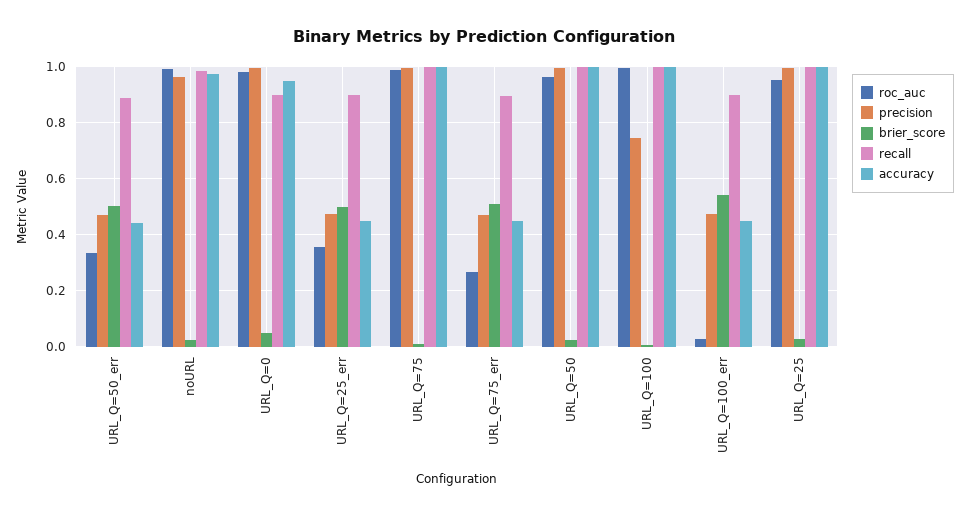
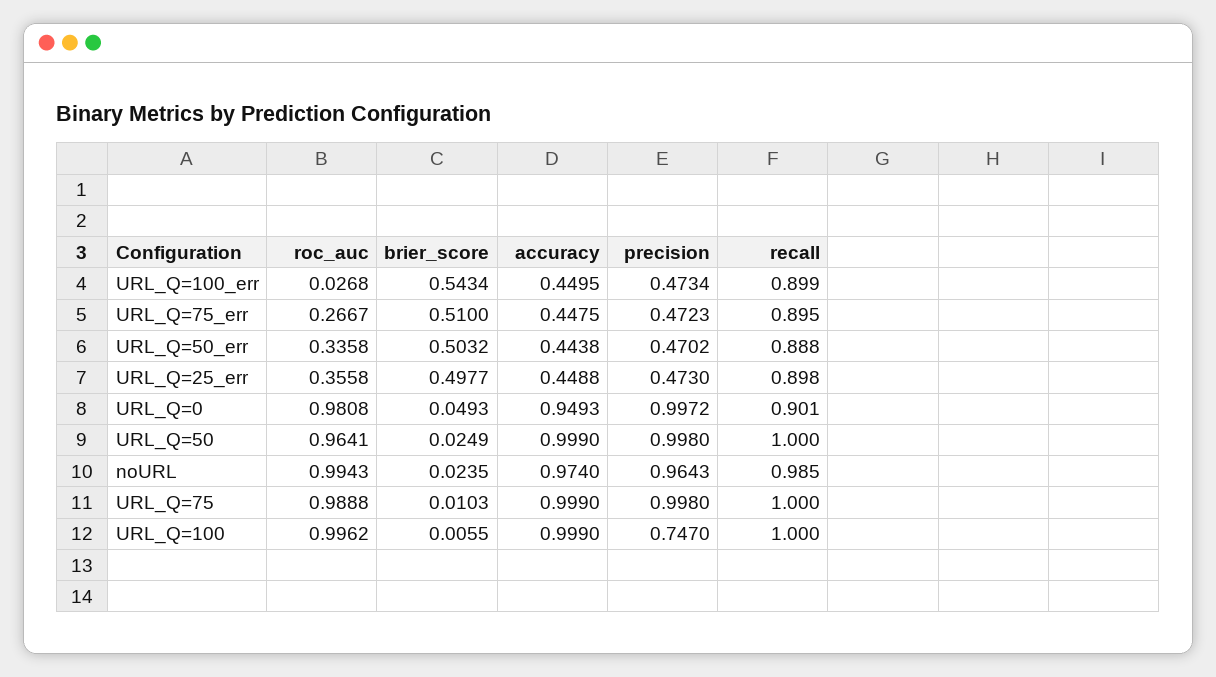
roc_auc, URL_Q=25: 0.95 -> none
precision, URL_Q=25: 1 -> none
brier_score, URL_Q=25: 0.025 -> none
recall, URL_Q=25: 1 -> none
accuracy, URL_Q=25: 1 -> none

